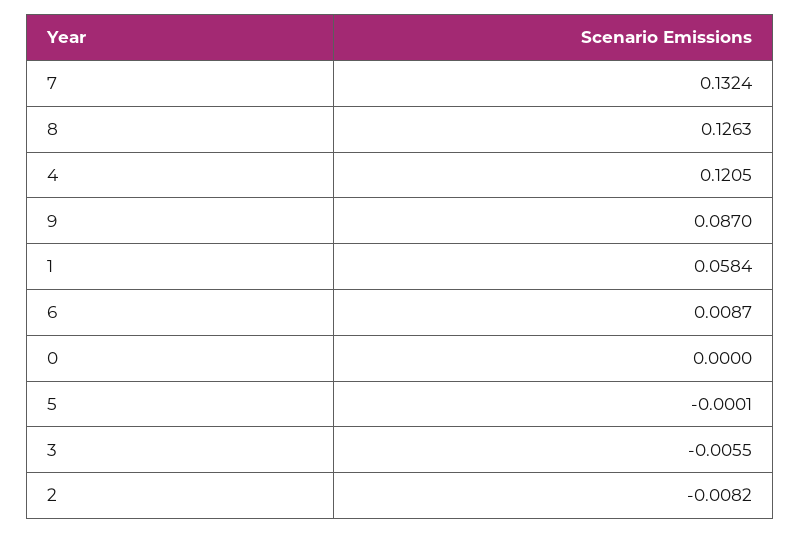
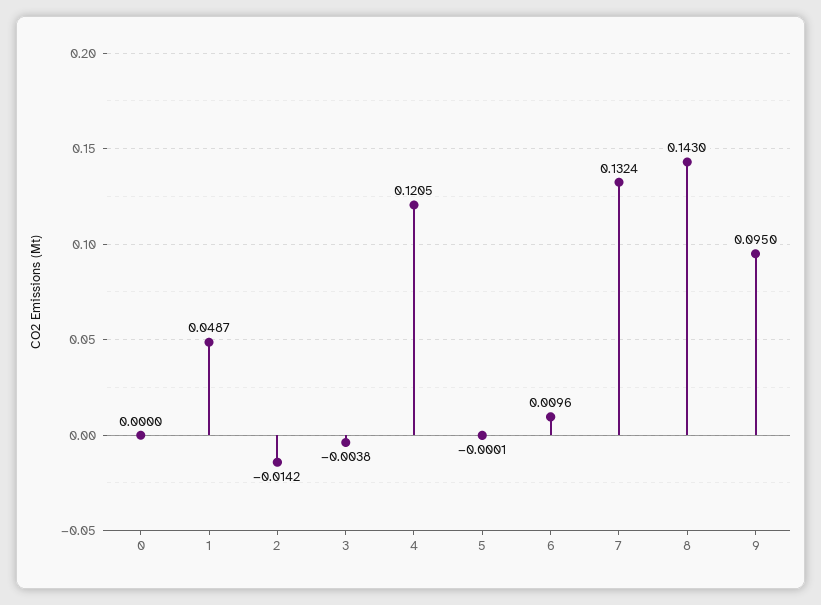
8: 0.1263 -> 0.143
9: 0.087 -> 0.095
1: 0.0584 -> 0.0487
6: 0.0087 -> 0.0096
3: -0.0055 -> -0.0038
2: -0.0082 -> -0.0142

